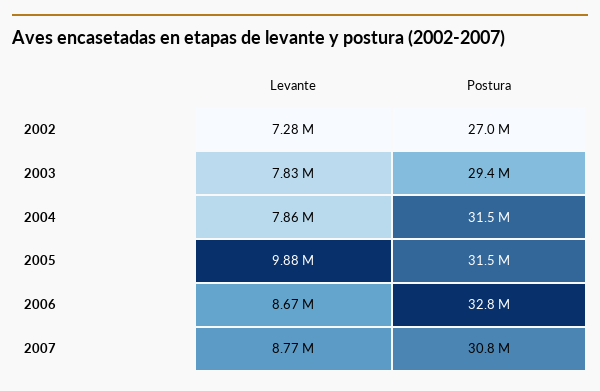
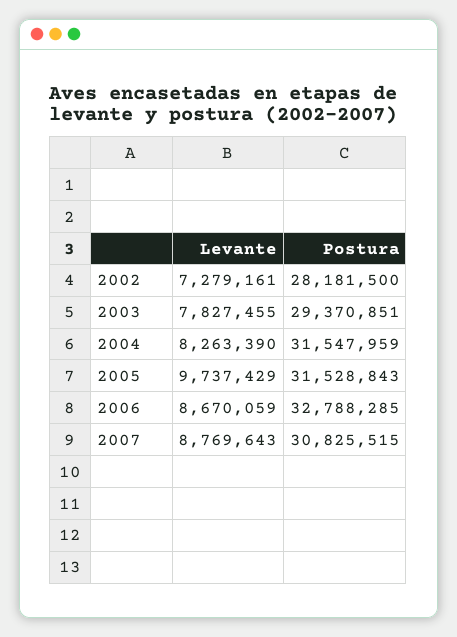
Postura, 2002: 27000000 -> 28181500
Levante, 2004: 7860000 -> 8263390
Levante, 2005: 9880000 -> 9737429

